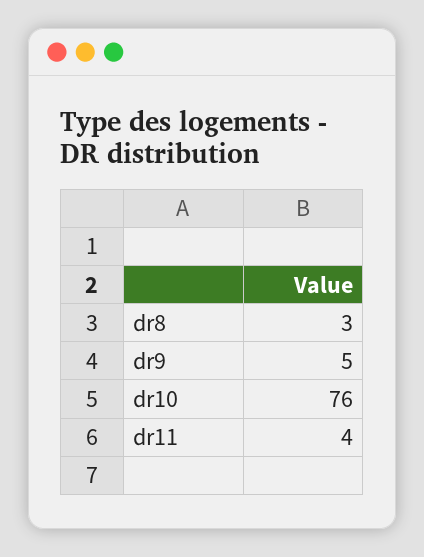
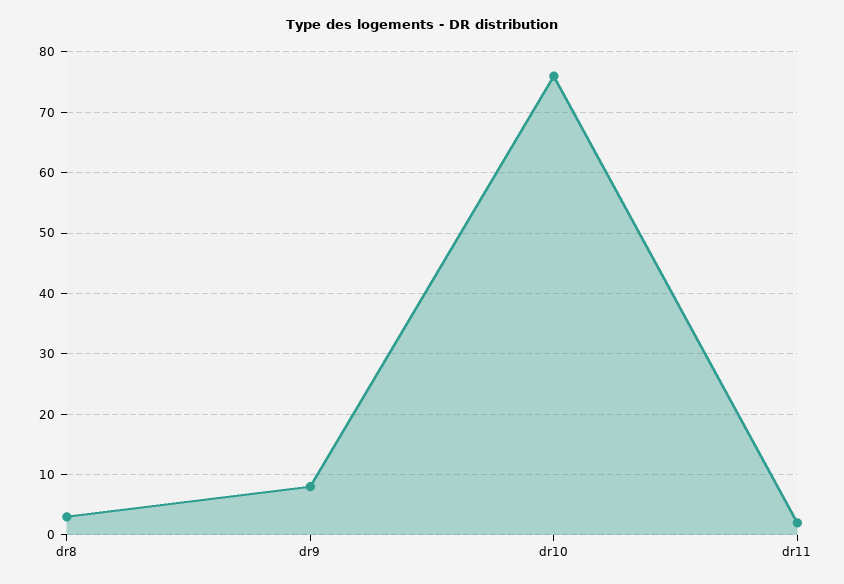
dr9: 5 -> 8
dr11: 4 -> 2

